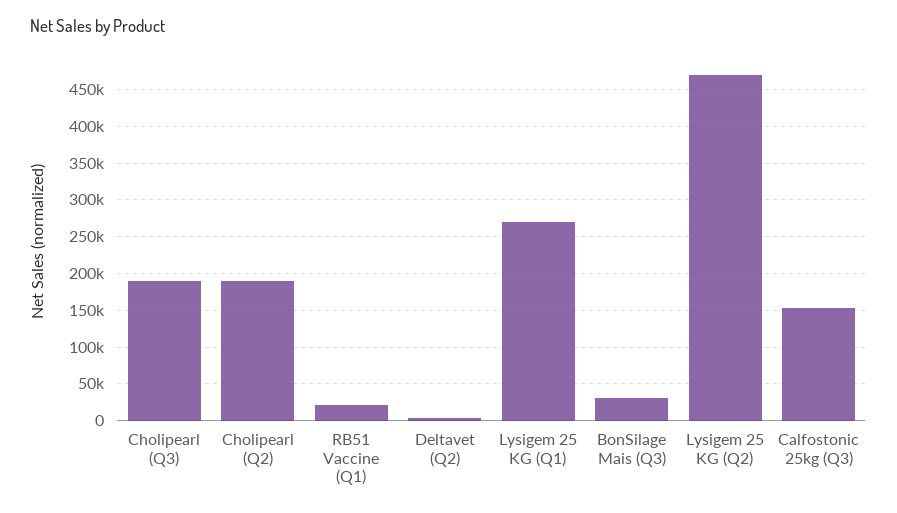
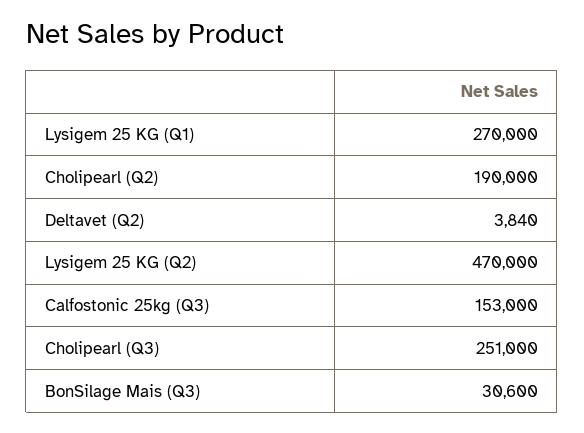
Cholipearl (Q3): 190000 -> 251000
RB51 Vaccine (Q1): 20000 -> none

